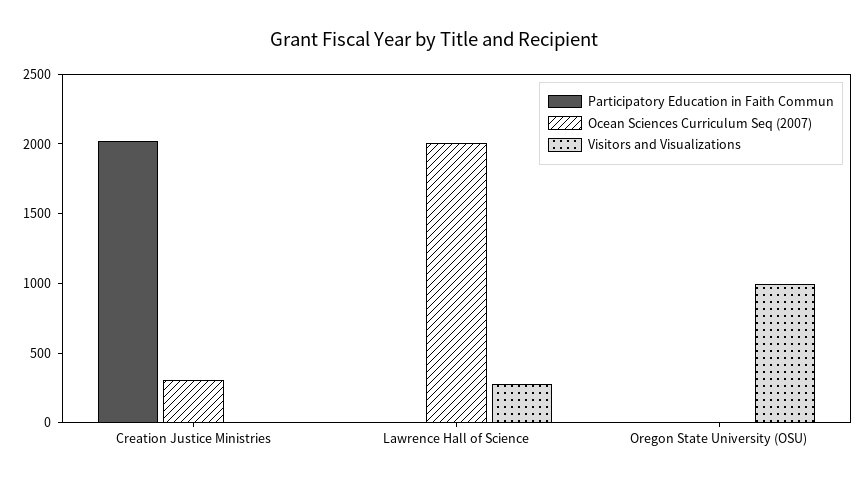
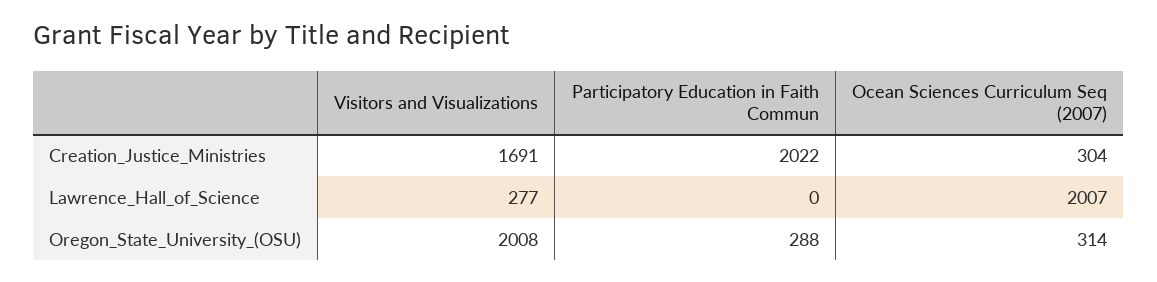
Visitors and Visualizations, Creation Justice Ministries: 0 -> 1691
Participatory Education in Faith Commun, Oregon State University (OSU): 0 -> 288
Ocean Sciences Curriculum Seq (2007), Oregon State University (OSU): 0 -> 314
Visitors and Visualizations, Oregon State University (OSU): 1000 -> 2008

